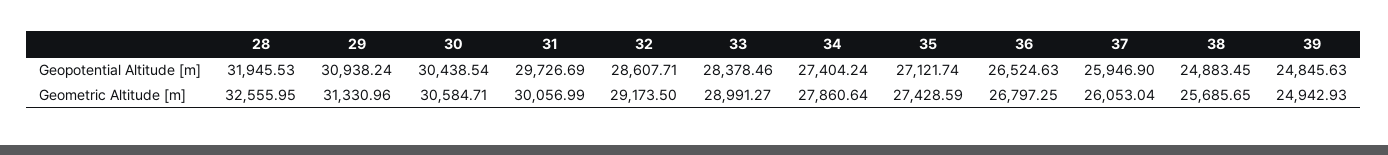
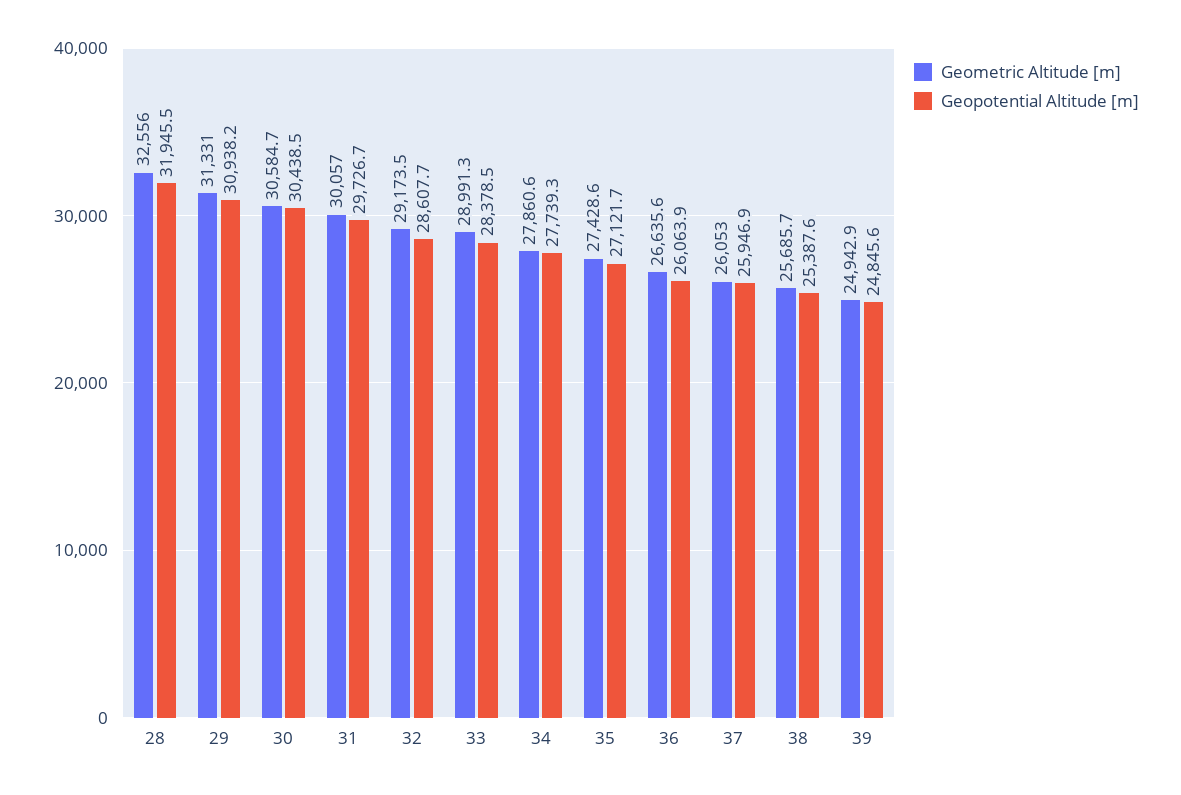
Geopotential Altitude [m], 34: 27404.24 -> 27739.3
Geopotential Altitude [m], 36: 26524.63 -> 26063.9
Geopotential Altitude [m], 38: 24883.45 -> 25387.6
Geometric Altitude [m], 36: 26797.25 -> 26635.6

